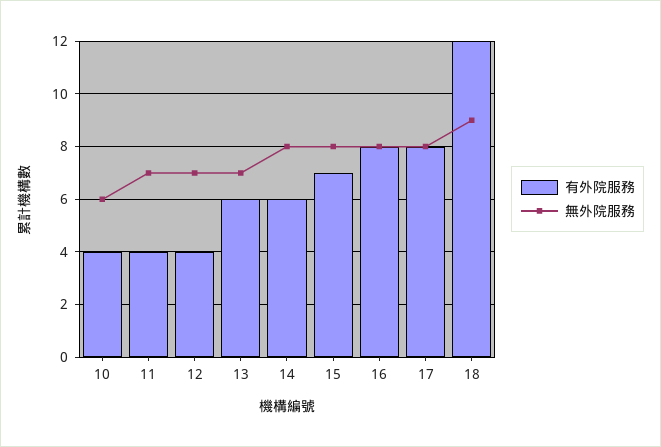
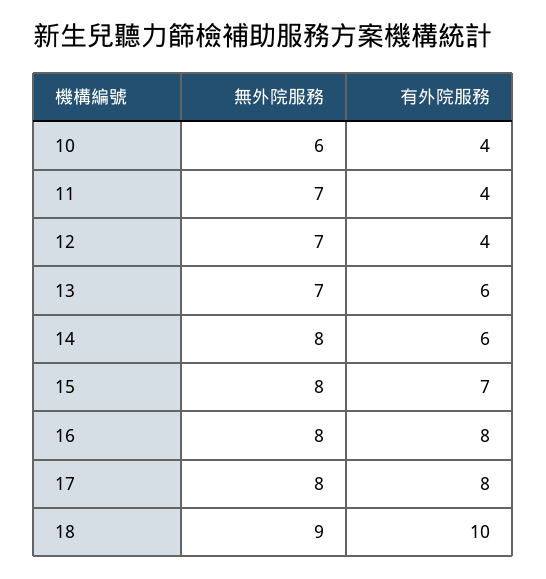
有外院服務, 18: 12 -> 10

